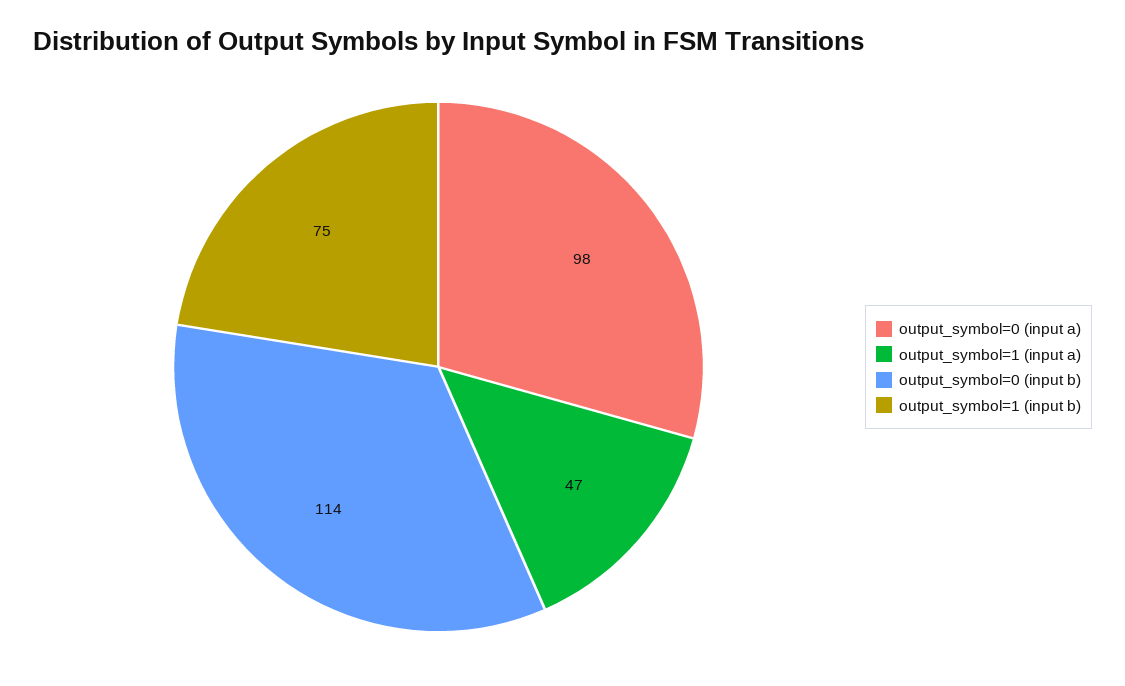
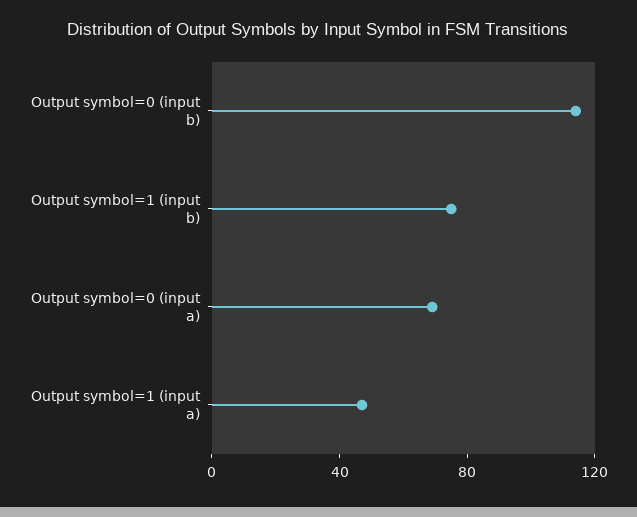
output_symbol=0 (input a): 98 -> 70

